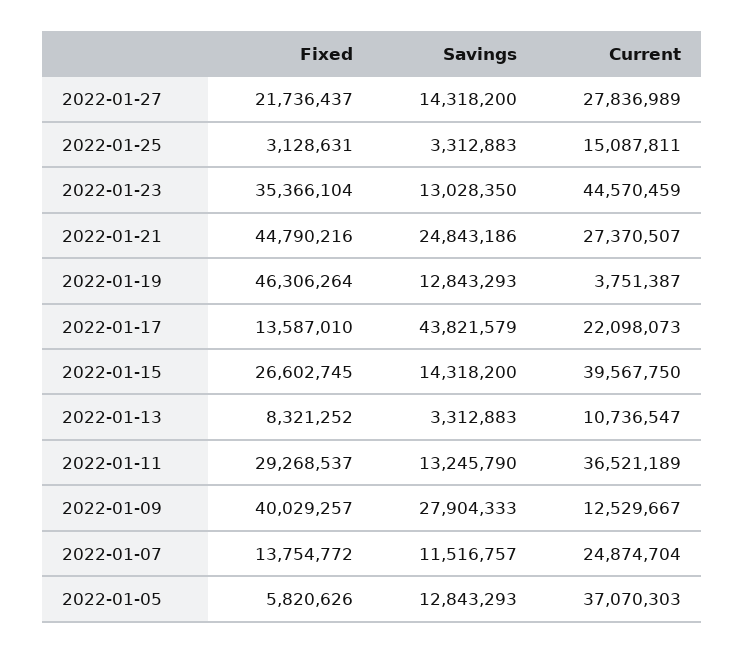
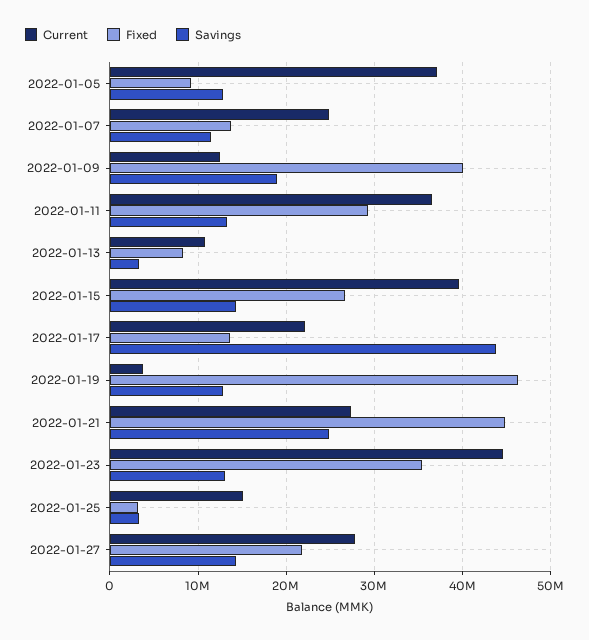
Savings, 2022-01-09: 27904333 -> 19000000
Fixed, 2022-01-05: 5820626 -> 9000000

